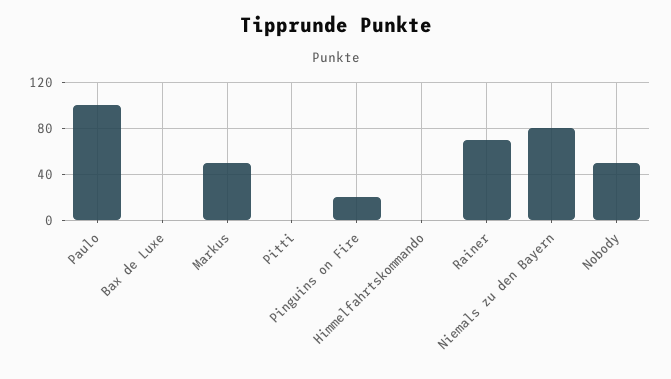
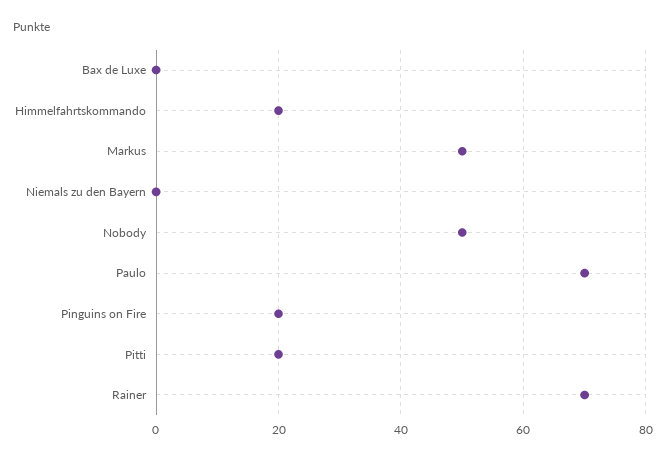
Paulo: 100 -> 70
Pitti: 0 -> 20
Himmelfahrtskommando: 0 -> 20
Niemals zu den Bayern: 80 -> 0

